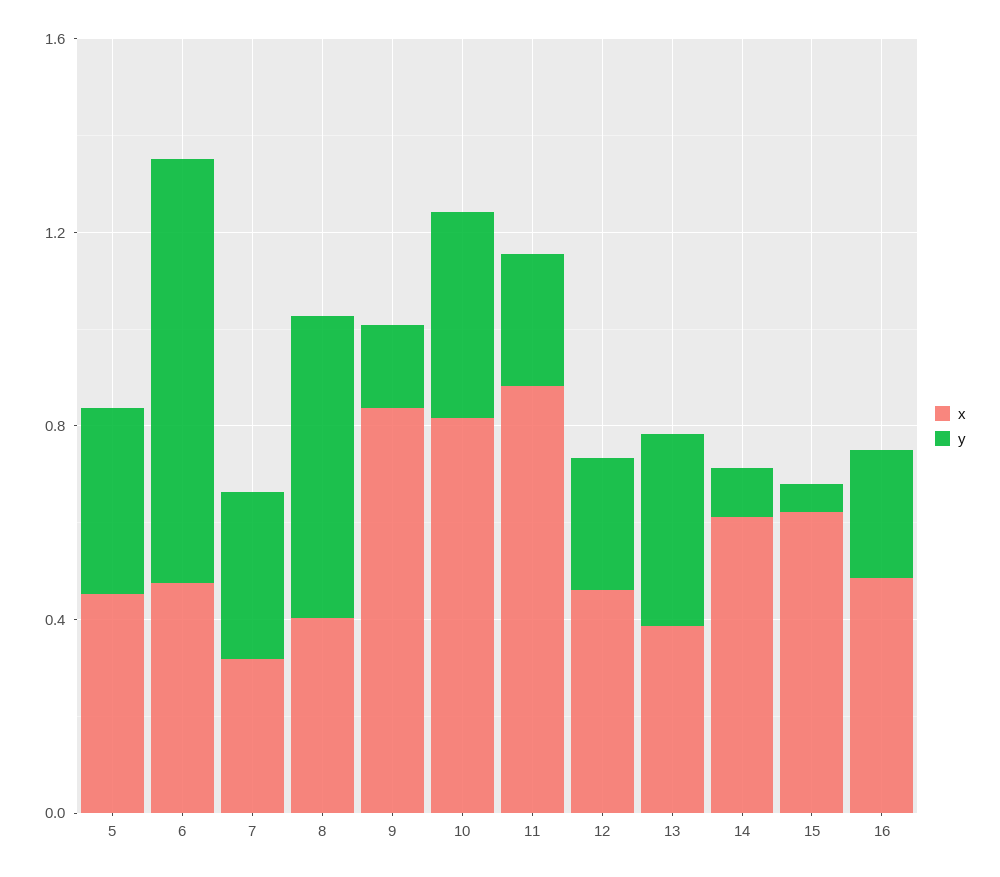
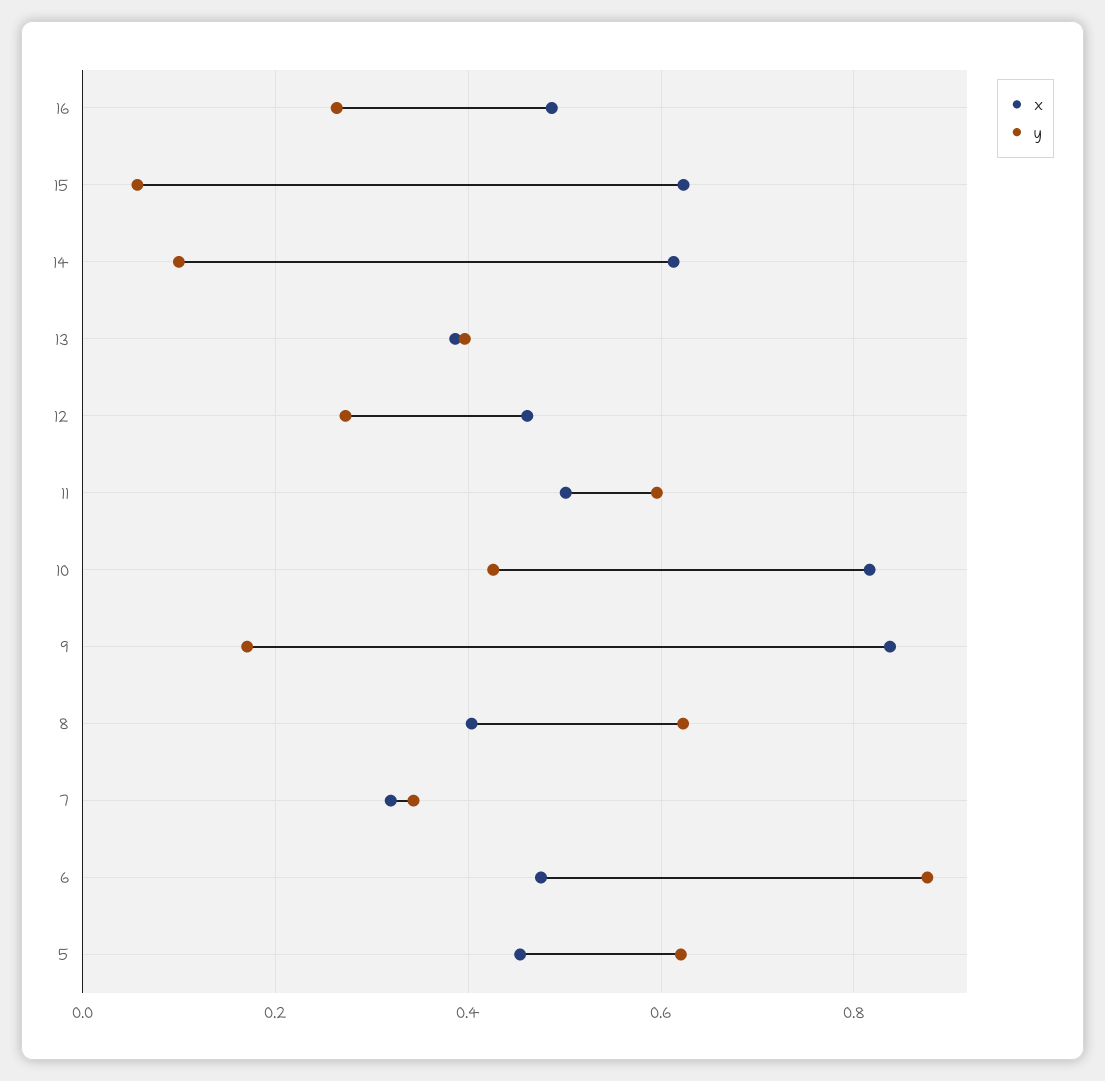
y, 5: 0.4 -> 0.62
x, 11: 0.9 -> 0.5
y, 11: 0.3 -> 0.6

